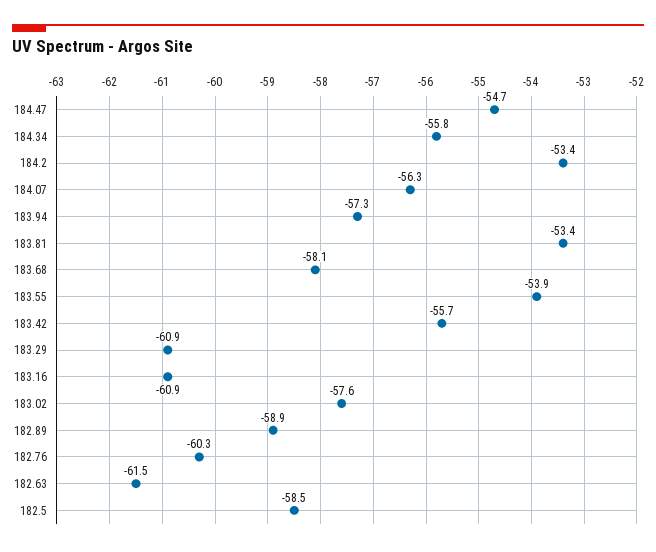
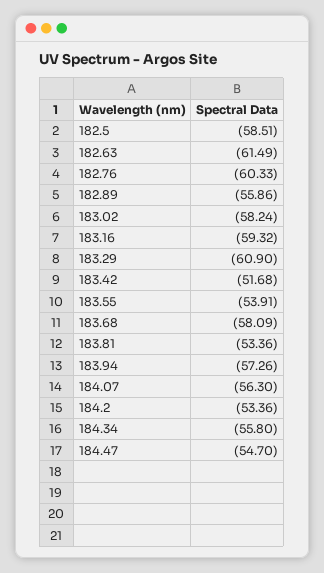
183.42: -55.7 -> -51.68
183.16: -60.9 -> -59.32
183.02: -57.6 -> -58.24
182.89: -58.9 -> -55.86

